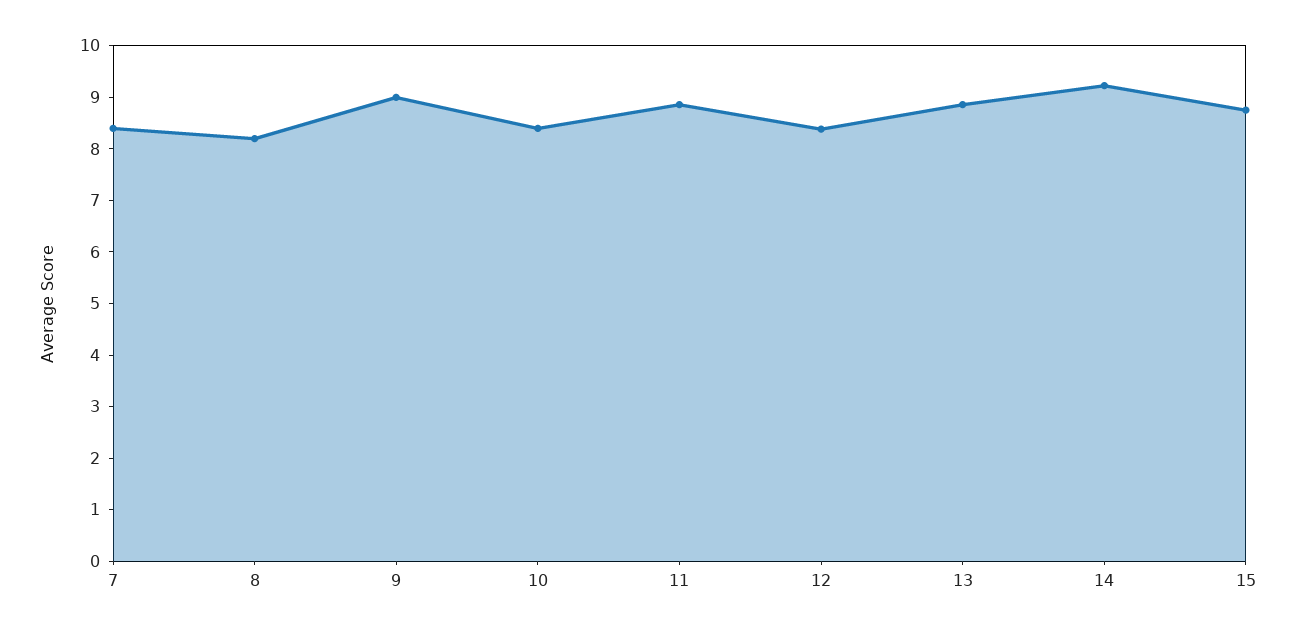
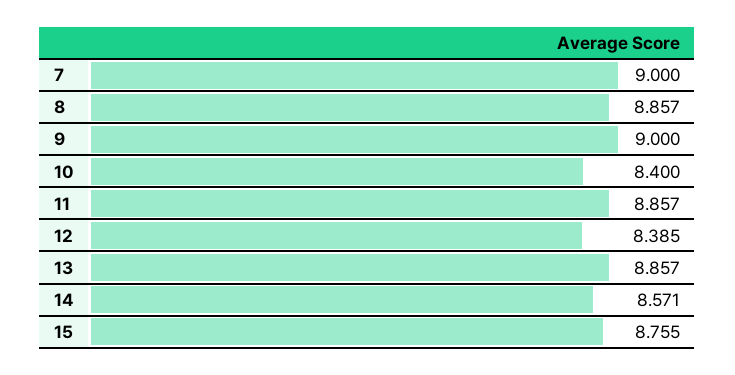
7: 8.4 -> 9
8: 8.2 -> 8.857
14: 9.2 -> 8.571

